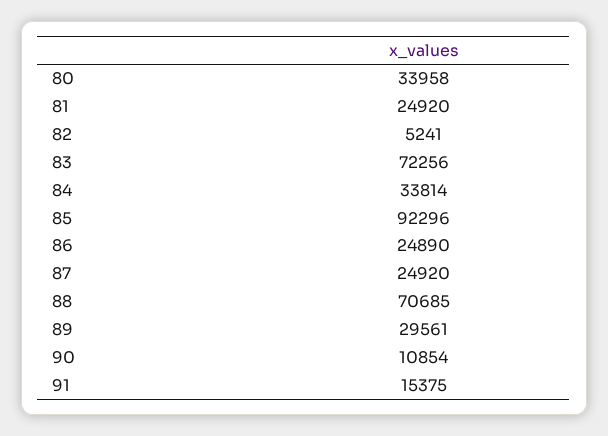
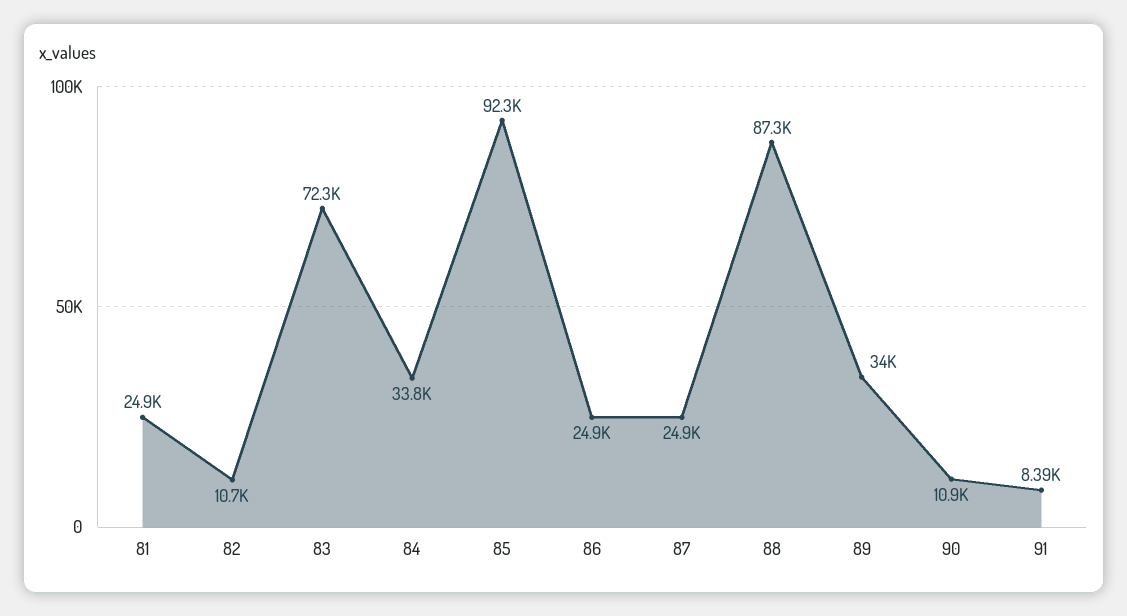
80: 33958 -> none
82: 5241 -> 10700
88: 70685 -> 87300
89: 29561 -> 34000
91: 15375 -> 8390

